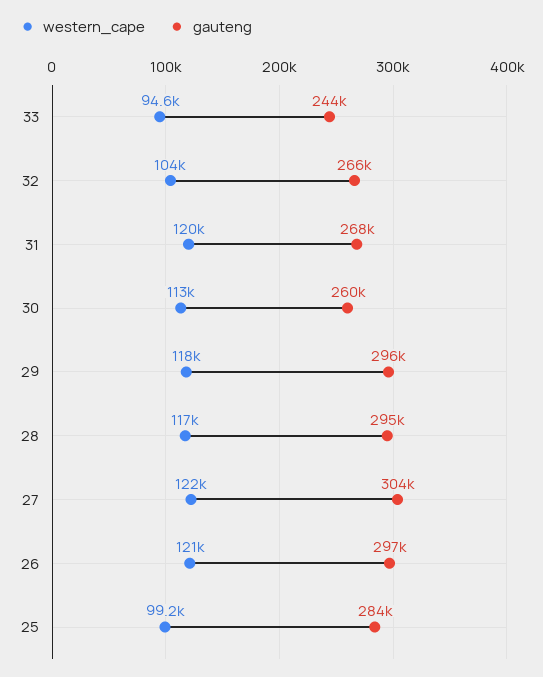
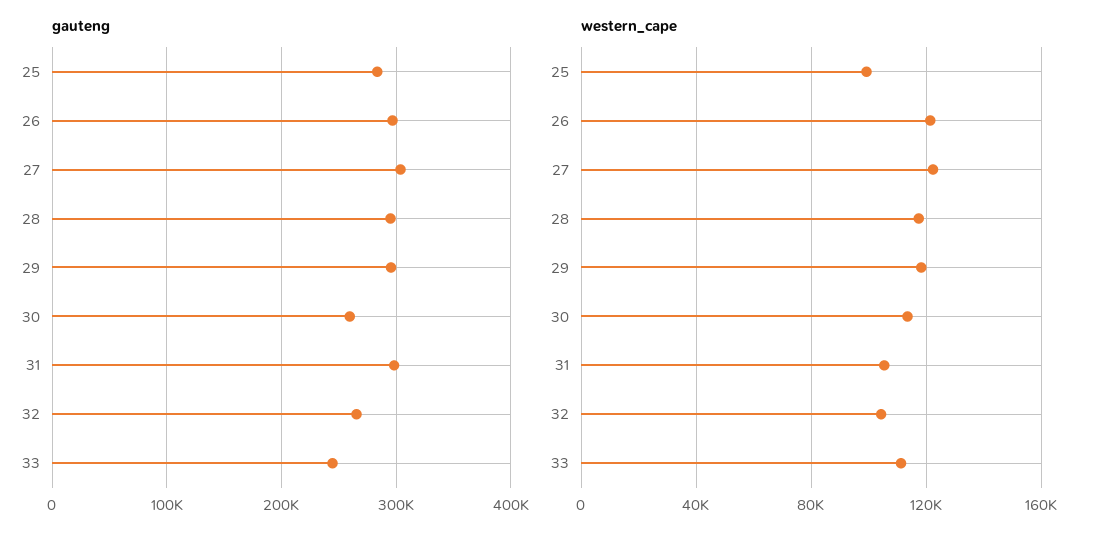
western_cape, 33: 94600 -> 110000
western_cape, 31: 120000 -> 105000
gauteng, 31: 268000 -> 300000

